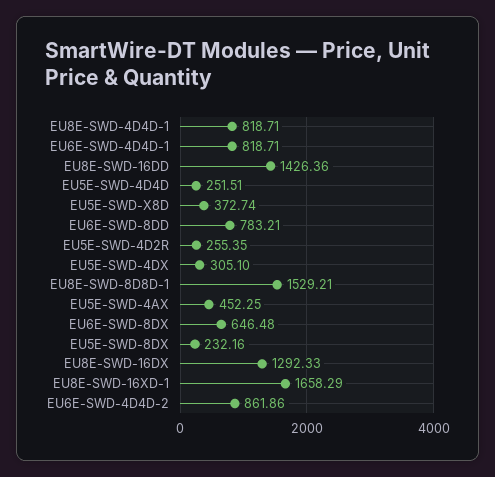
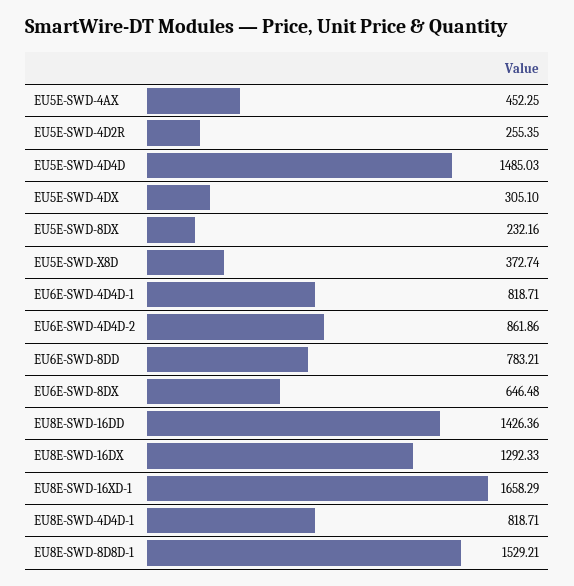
EU5E-SWD-4D4D: 251.51 -> 1485.03

